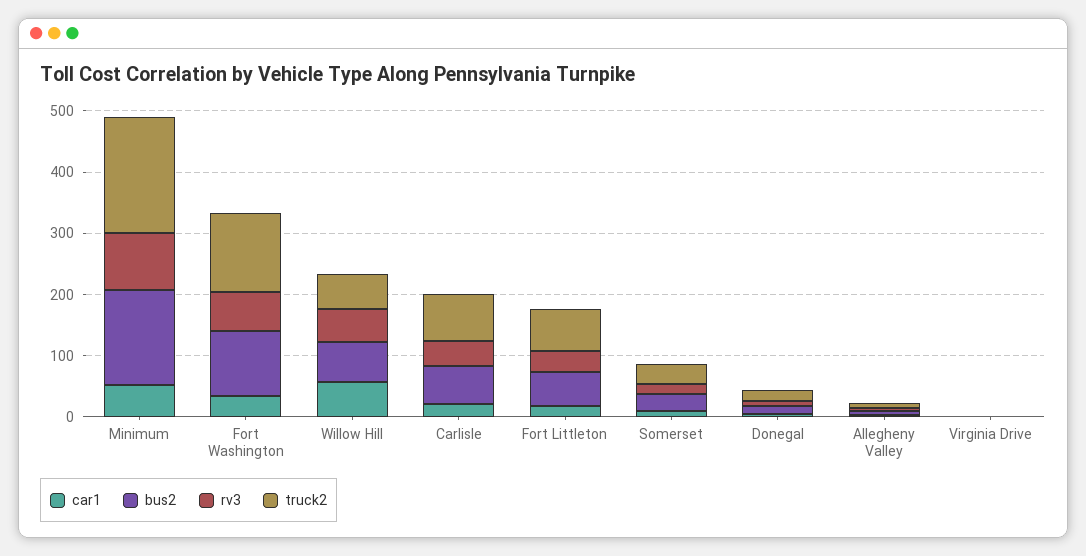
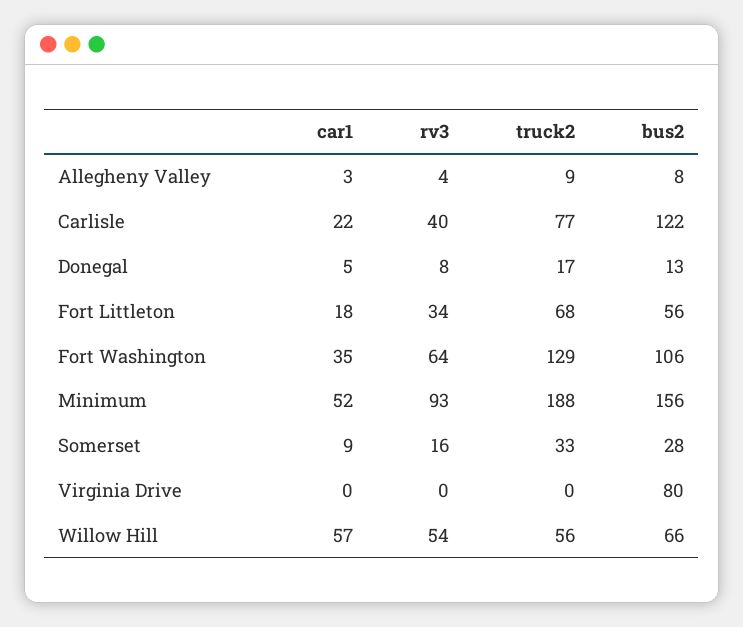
bus2, Carlisle: 60 -> 122
bus2, Virginia Drive: 0 -> 80

